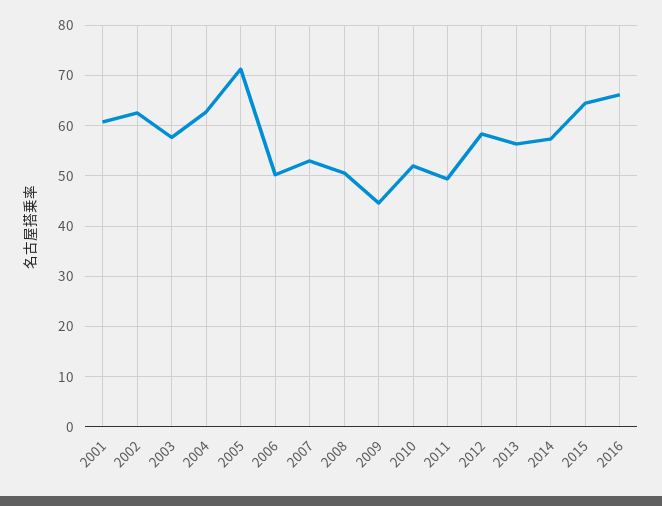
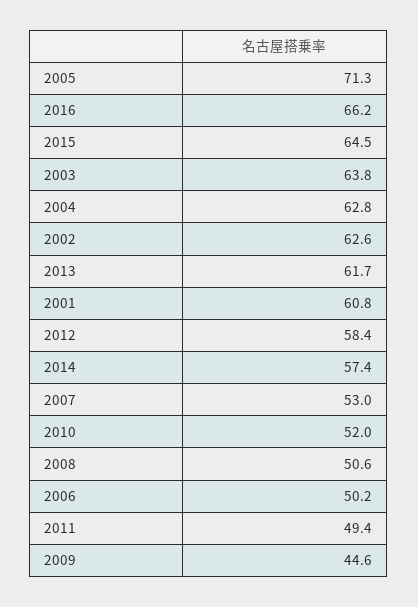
2003: 58 -> 63.8
2013: 56 -> 61.7

